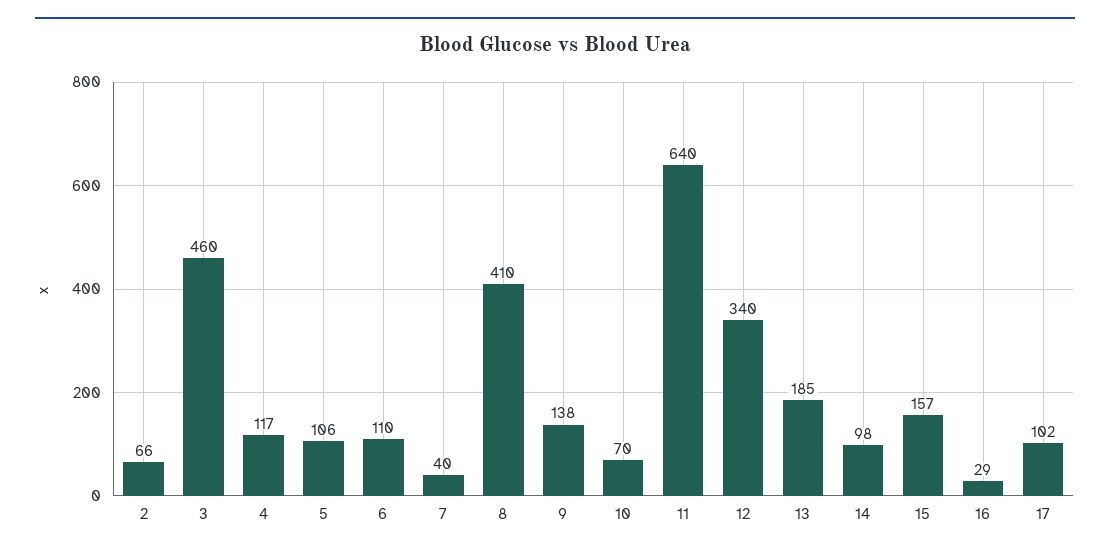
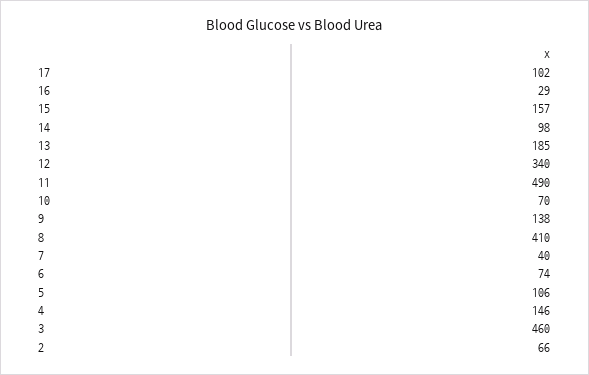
4: 117 -> 146
6: 110 -> 74
11: 640 -> 490

